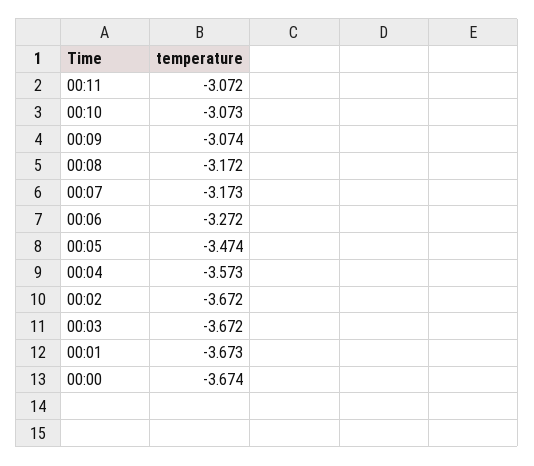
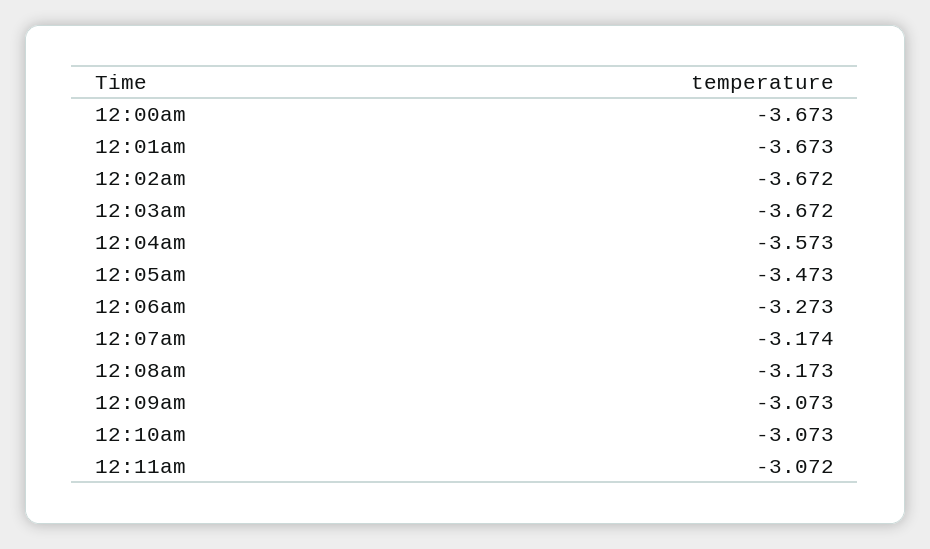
00:09: -3.074 -> -3.073
00:08: -3.172 -> -3.173
00:07: -3.173 -> -3.174
00:06: -3.272 -> -3.273
00:05: -3.474 -> -3.473
00:00: -3.674 -> -3.673

